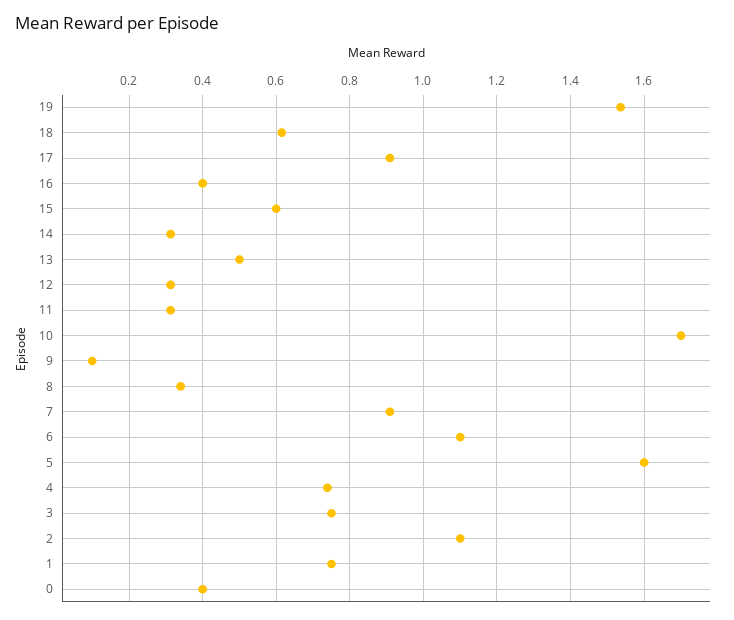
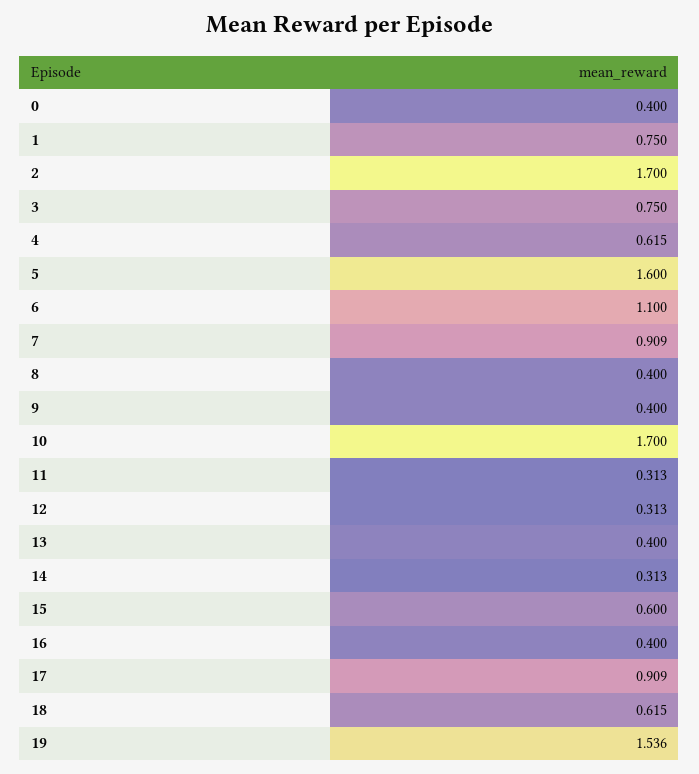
13: 0.5 -> 0.4
9: 0.1 -> 0.4
8: 0.34 -> 0.4
4: 0.74 -> 0.615
2: 1.1 -> 1.7

